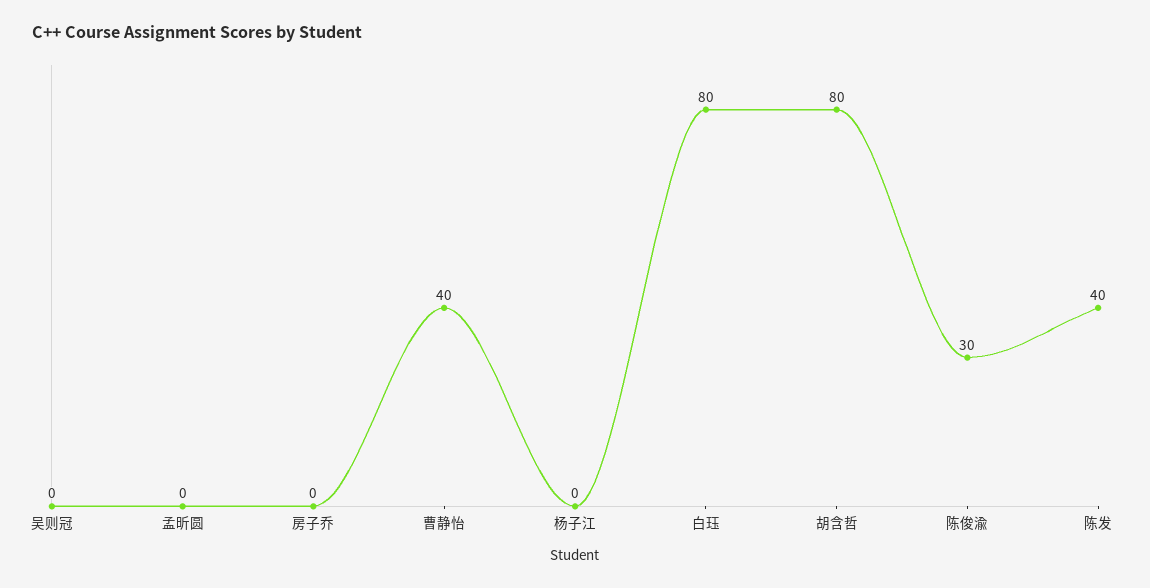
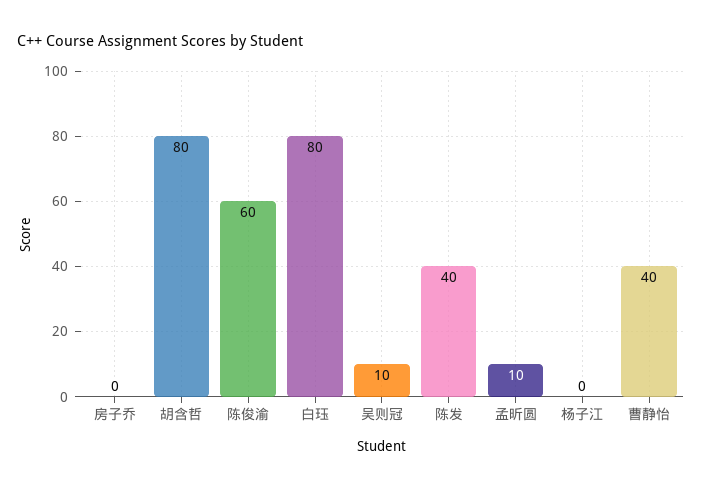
吴则冠: 0 -> 10
孟昕圆: 0 -> 10
陈俊渝: 30 -> 60

